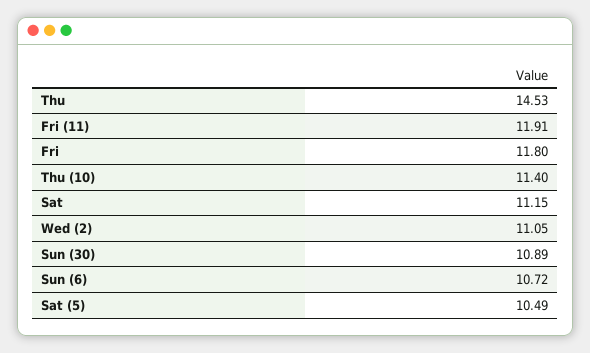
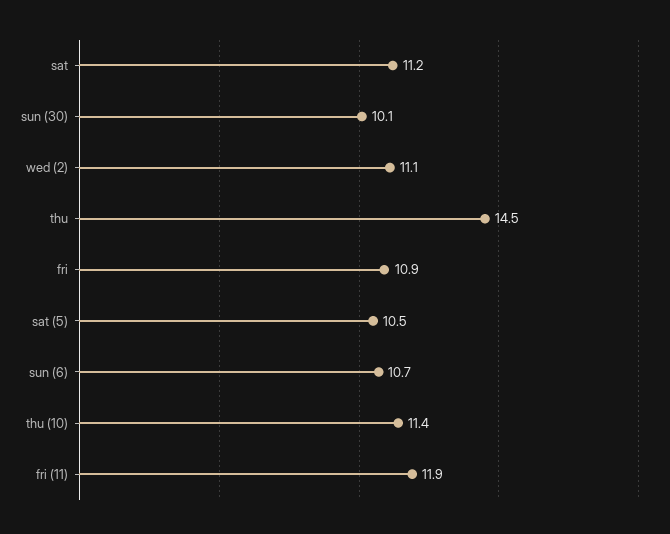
Fri: 11.8 -> 10.9
Sun (30): 10.89 -> 10.1

